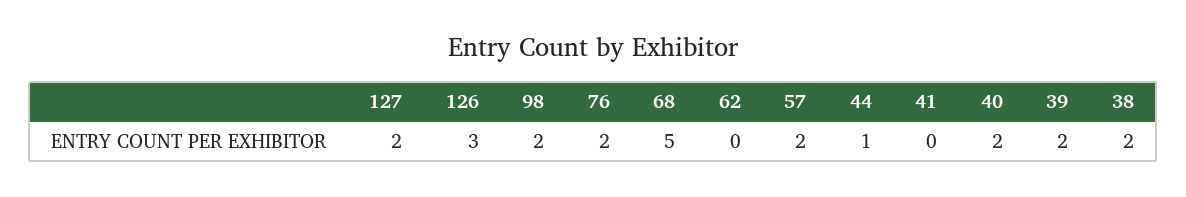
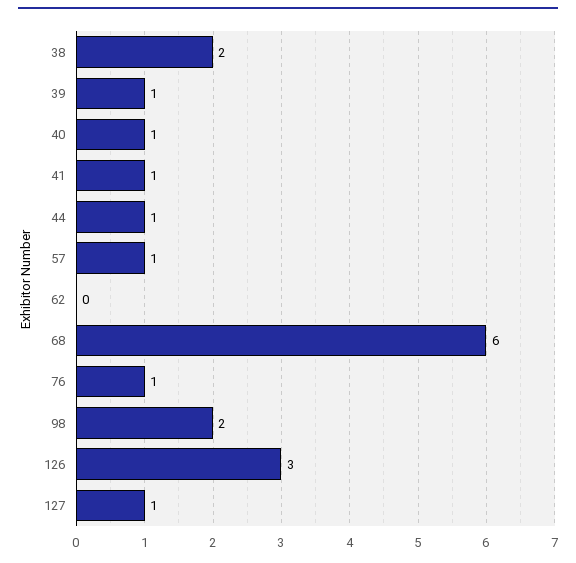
127: 2 -> 1
76: 2 -> 1
68: 5 -> 6
57: 2 -> 1
41: 0 -> 1
40: 2 -> 1
39: 2 -> 1

